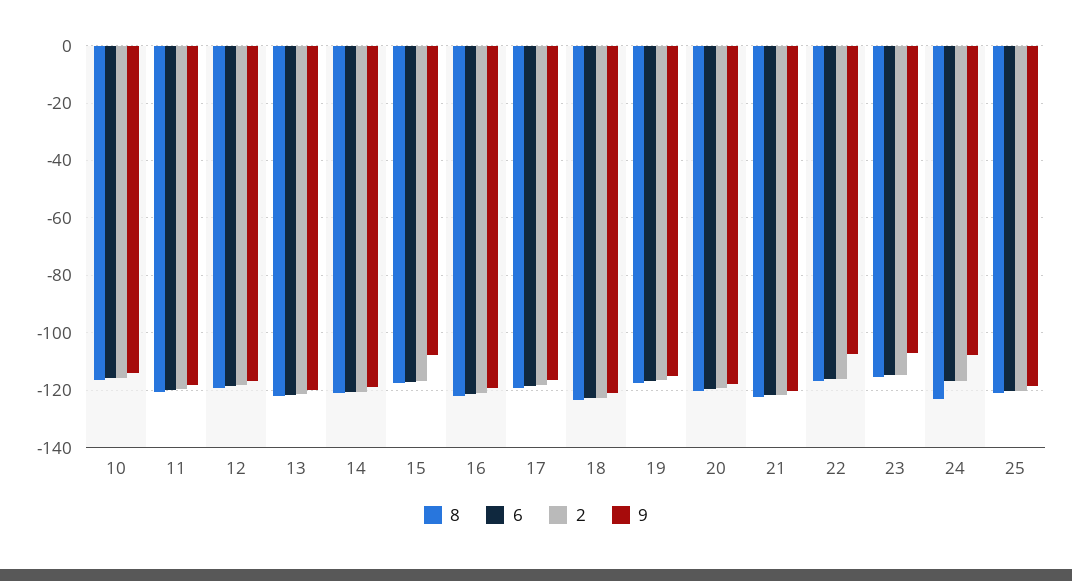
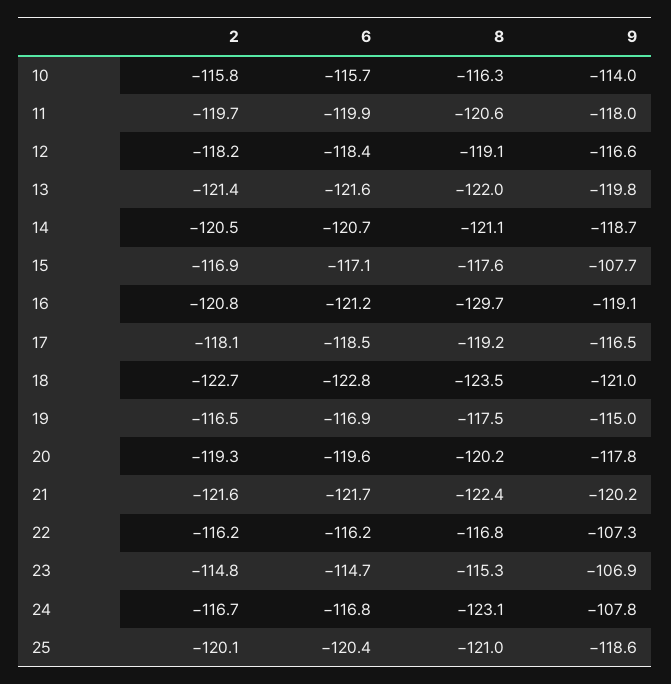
8, 16: -122.5 -> -129.7

